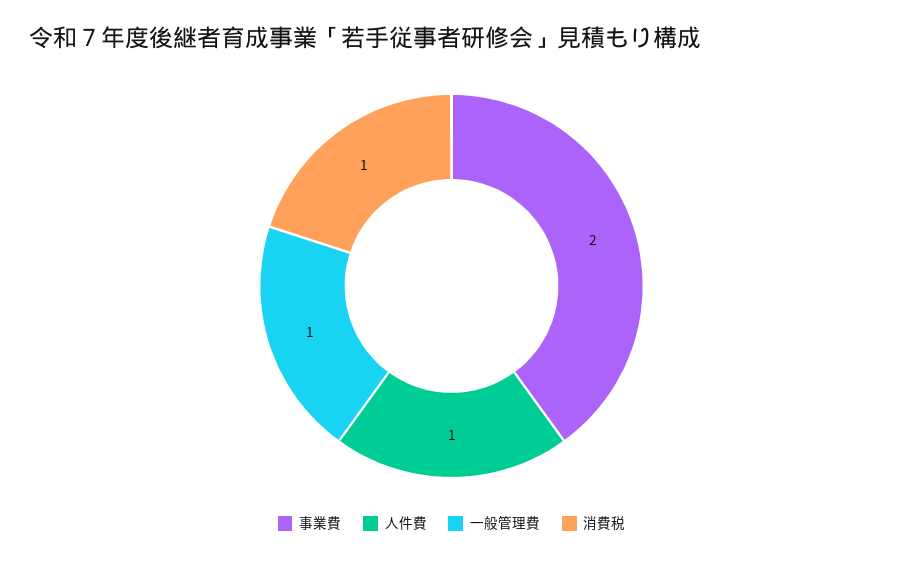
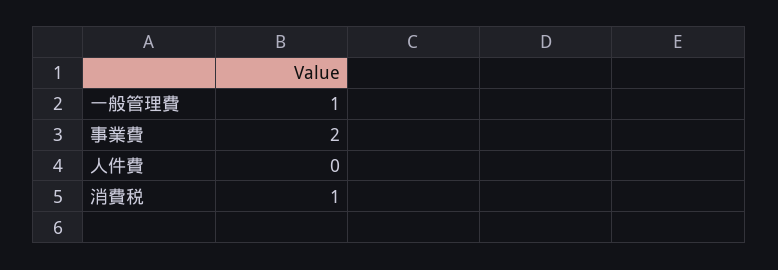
人件費: 1 -> 0

